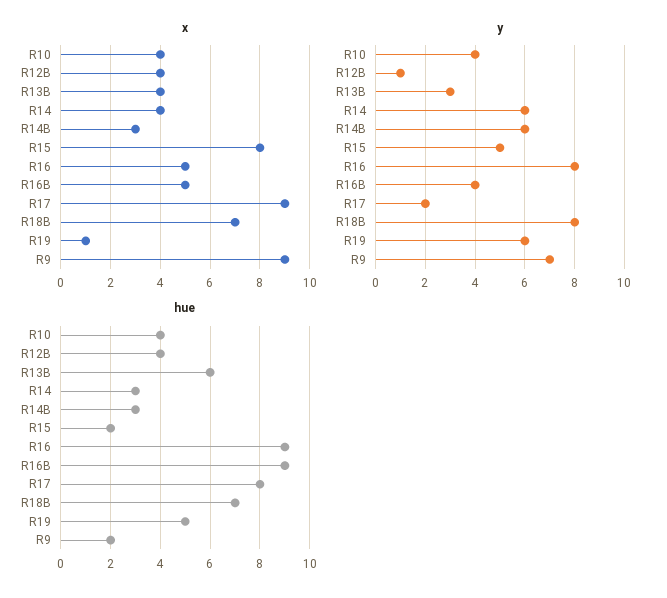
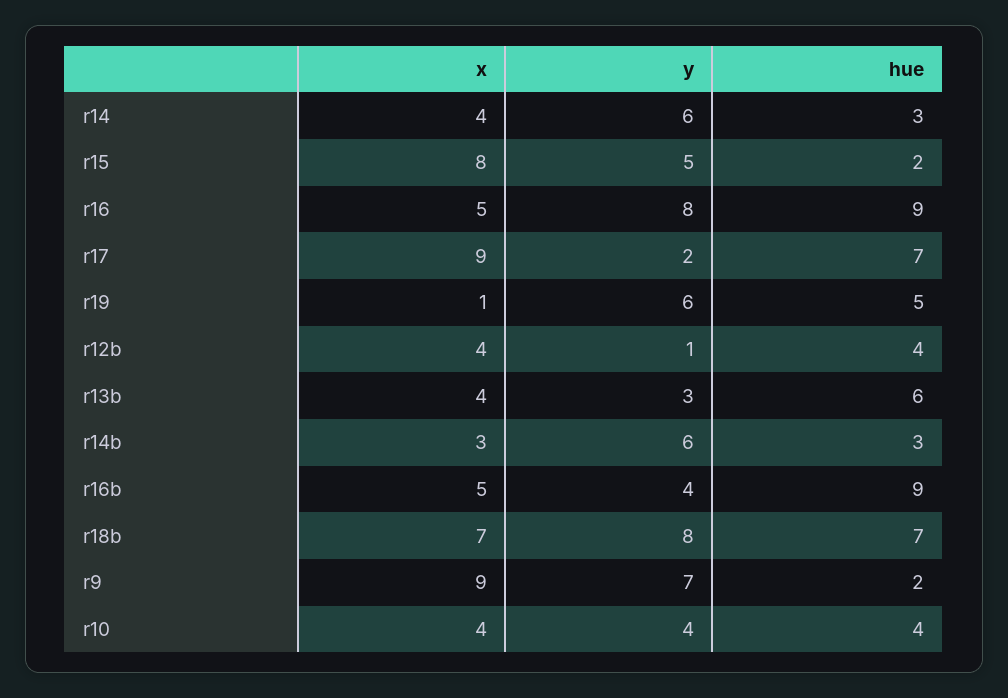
hue, R17: 8 -> 7

